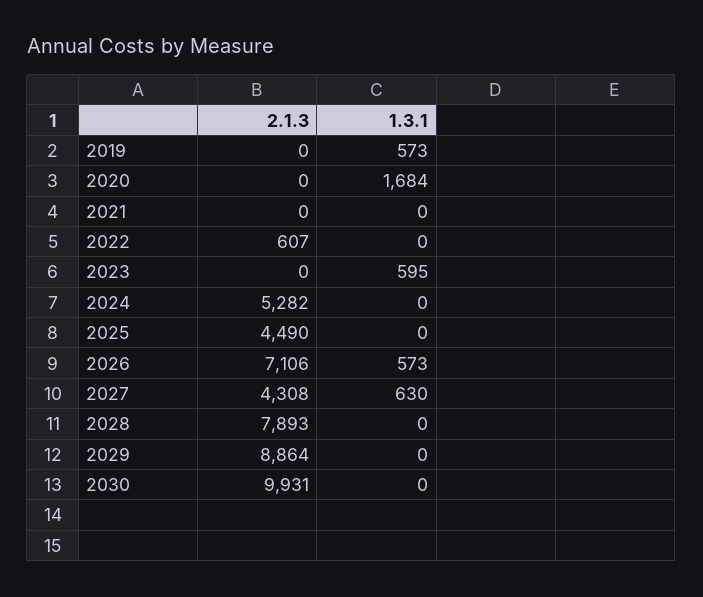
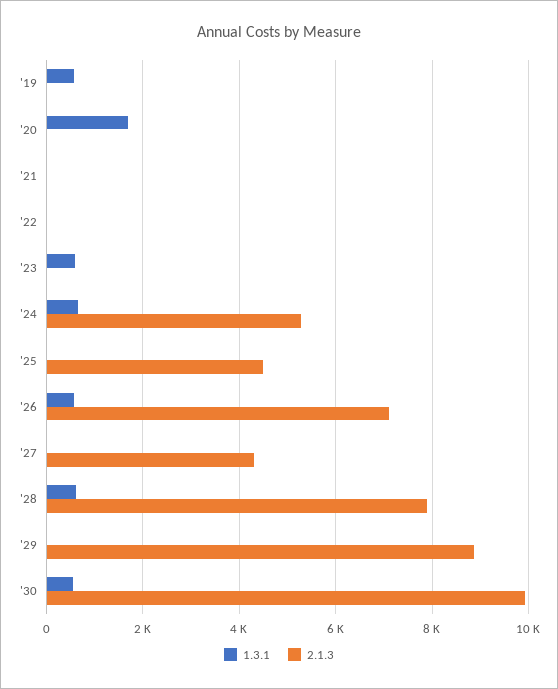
2.1.3, 2022: 607 -> 0
1.3.1, 2024: 0 -> 600
1.3.1, 2027: 630 -> 0
1.3.1, 2028: 0 -> 600
1.3.1, 2030: 0 -> 600

